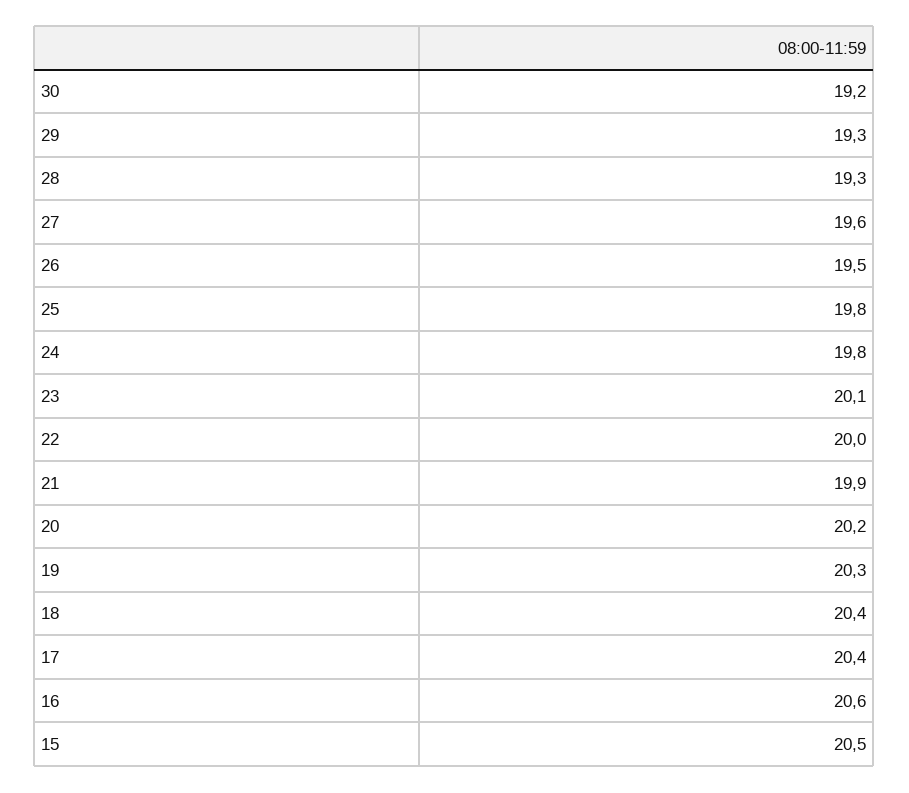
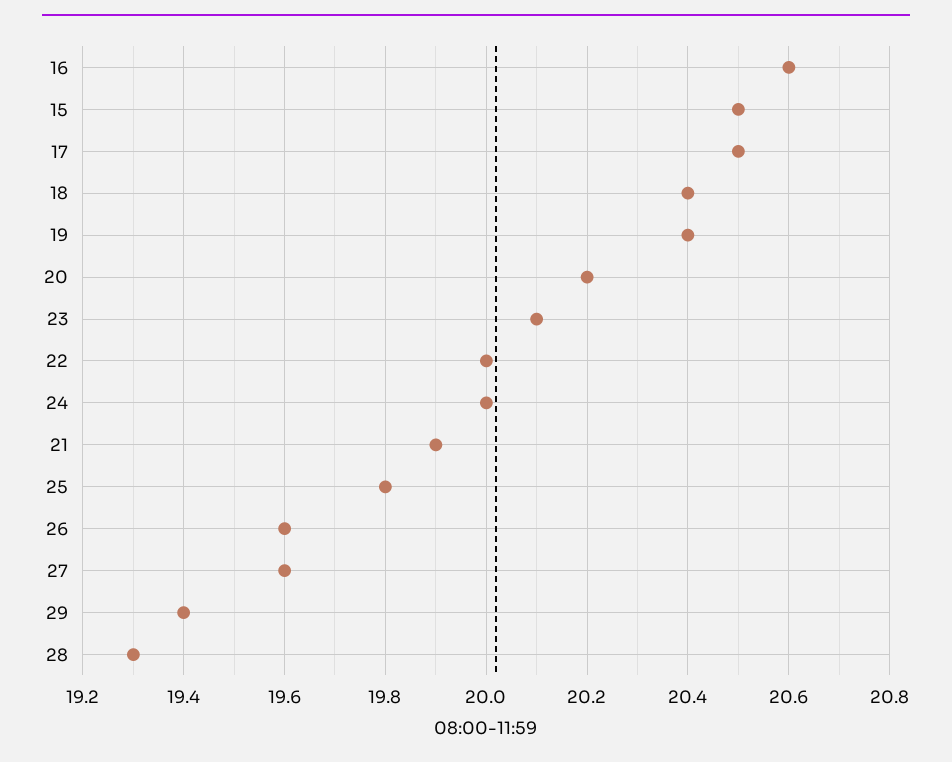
30: 19.2 -> none
29: 19.3 -> 19.4
26: 19.5 -> 19.6
24: 19.8 -> 20
19: 20.3 -> 20.4
17: 20.4 -> 20.5

